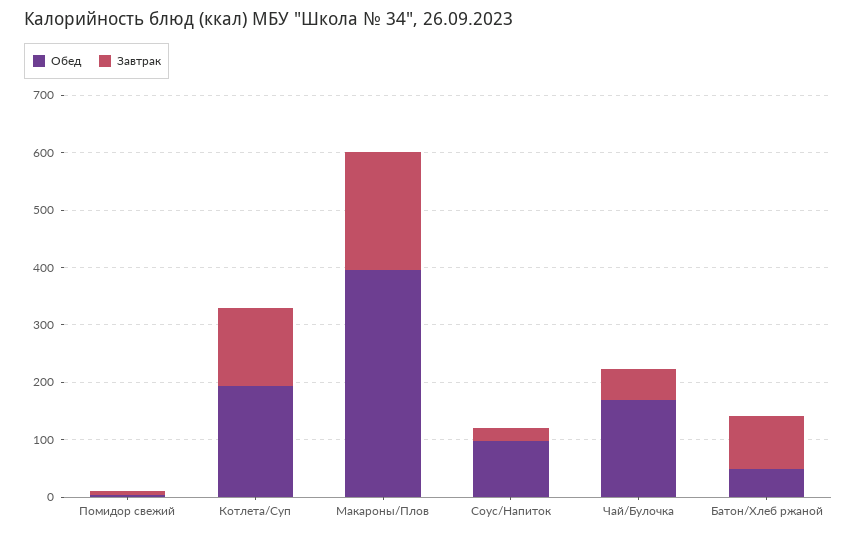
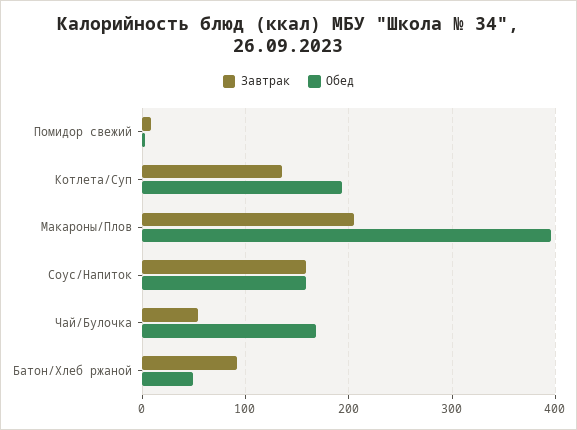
Обед, Соус/Напиток: 100 -> 160
Завтрак, Соус/Напиток: 20 -> 160

